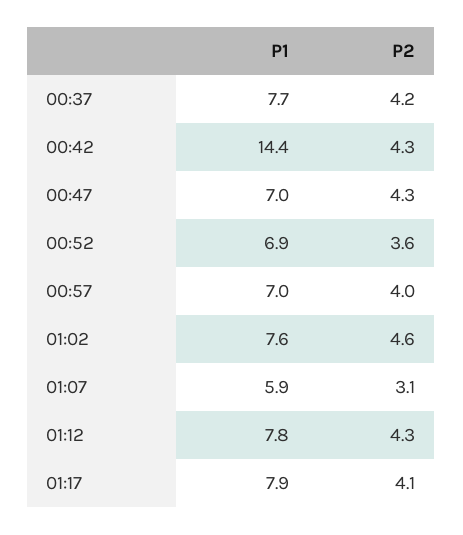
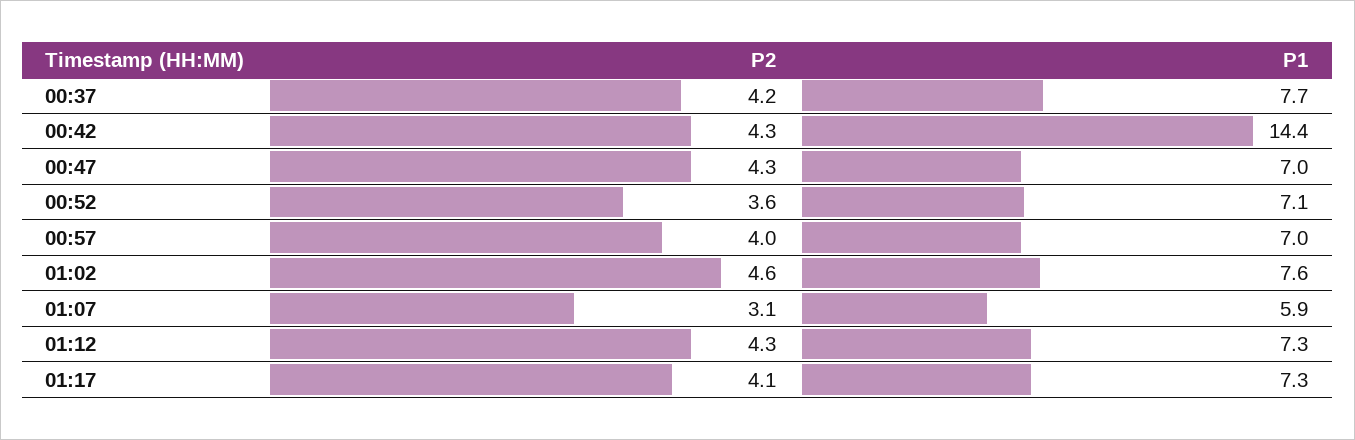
P1, 00:52: 6.9 -> 7.1
P1, 01:12: 7.8 -> 7.3
P1, 01:17: 7.9 -> 7.3

